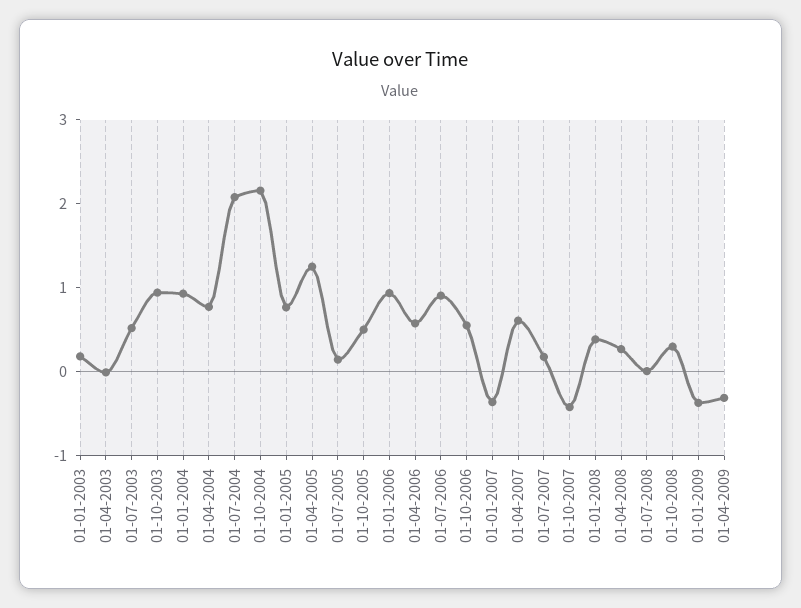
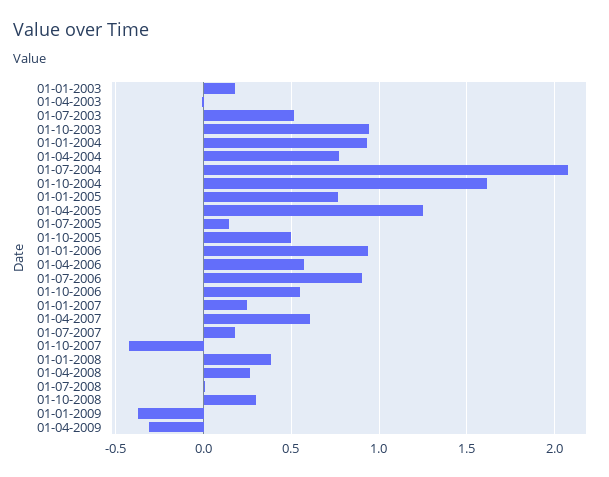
01-10-2004: 2.2 -> 1.6
01-01-2007: -0.4 -> 0.25

